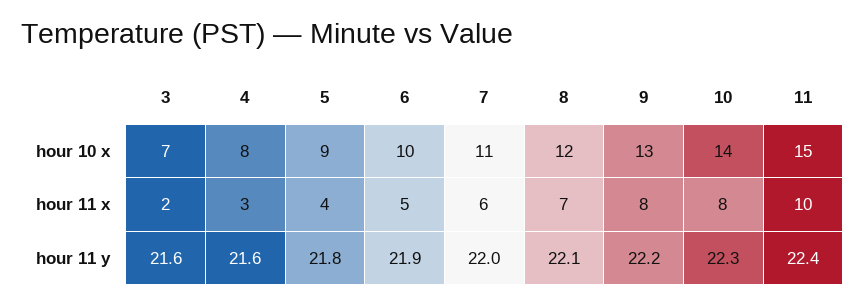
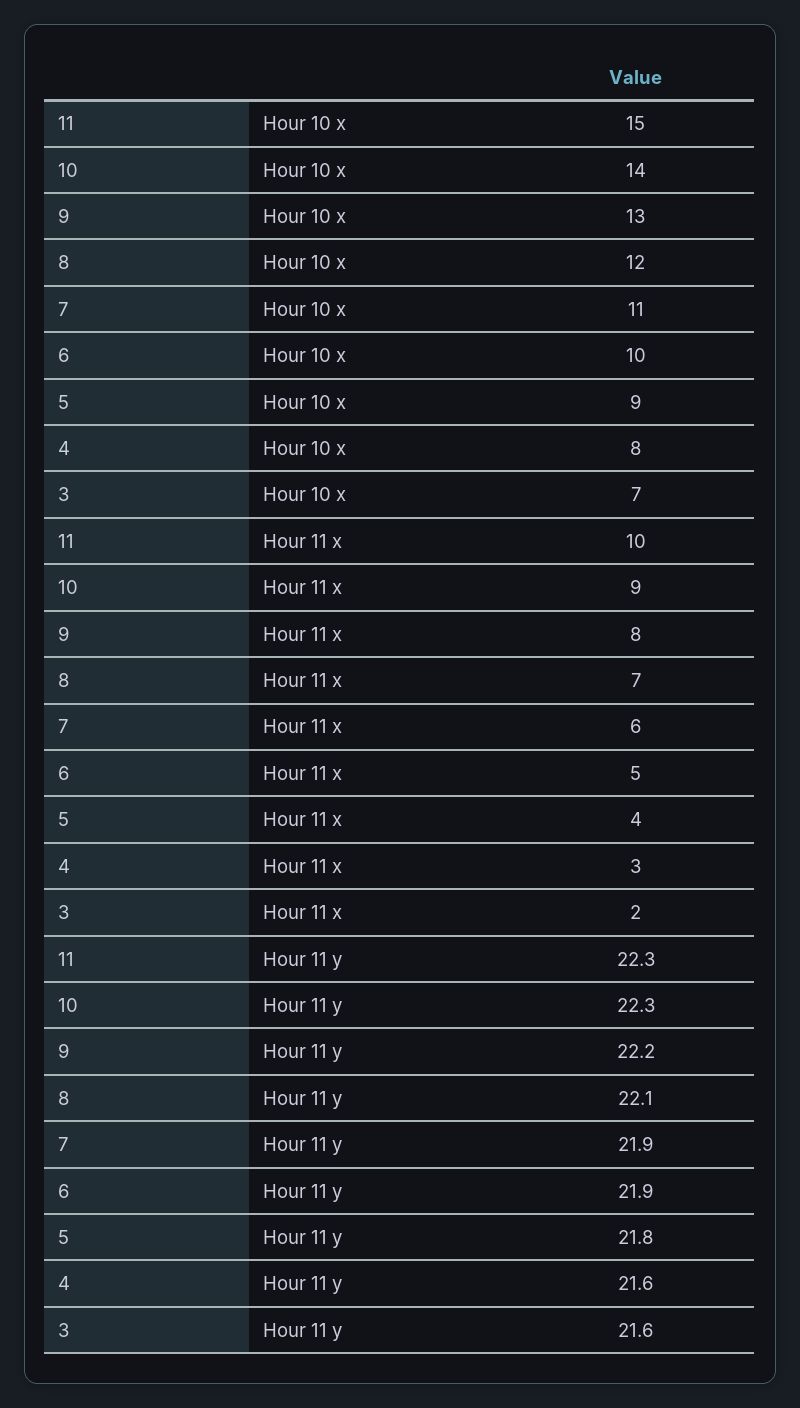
10, hour 11 x: 8 -> 9
7, hour 11 y: 22 -> 21.9
11, hour 11 y: 22.4 -> 22.3

